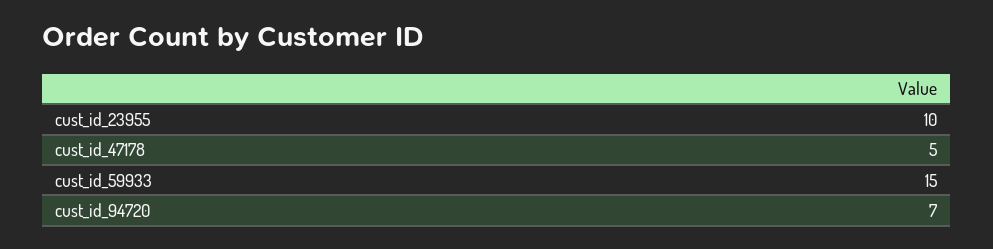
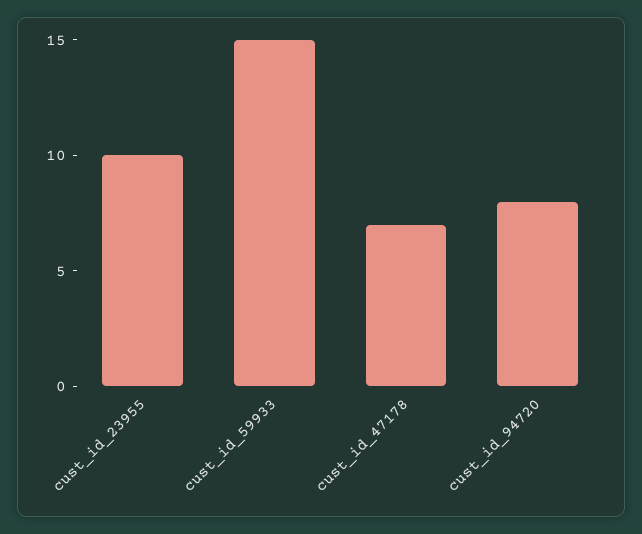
cust_id_47178: 5 -> 7
cust_id_94720: 7 -> 8

